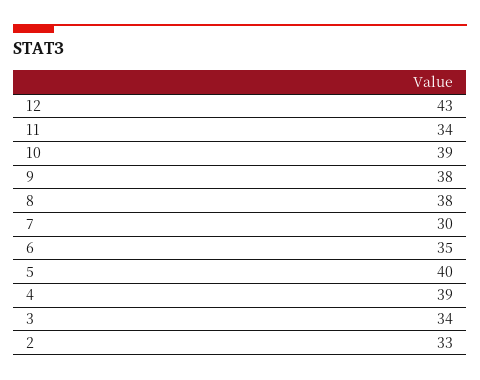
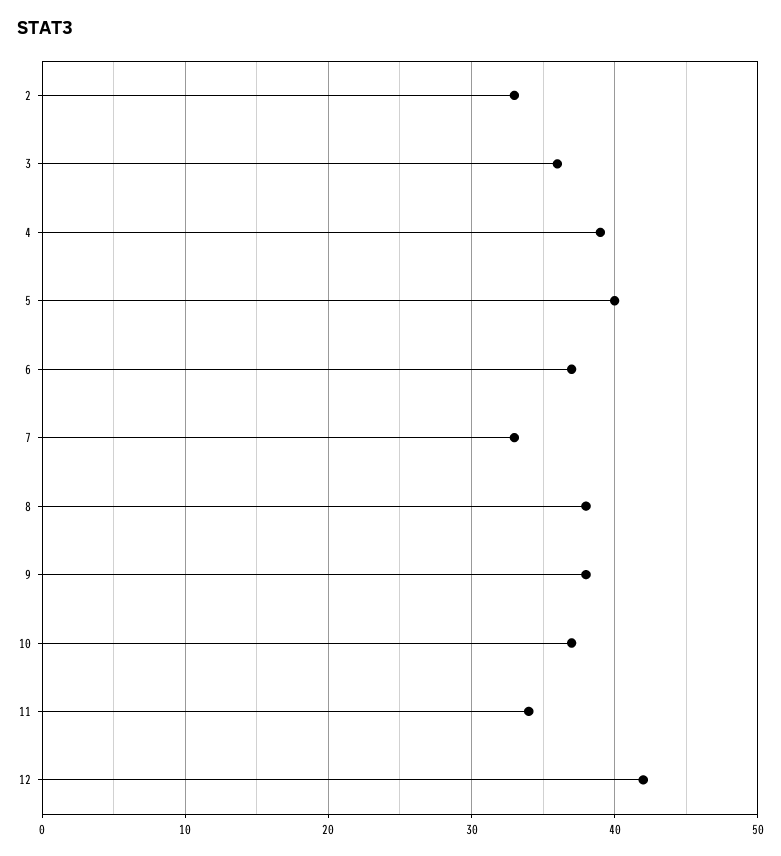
12: 43 -> 42
10: 39 -> 37
7: 30 -> 33
6: 35 -> 37
3: 34 -> 36

